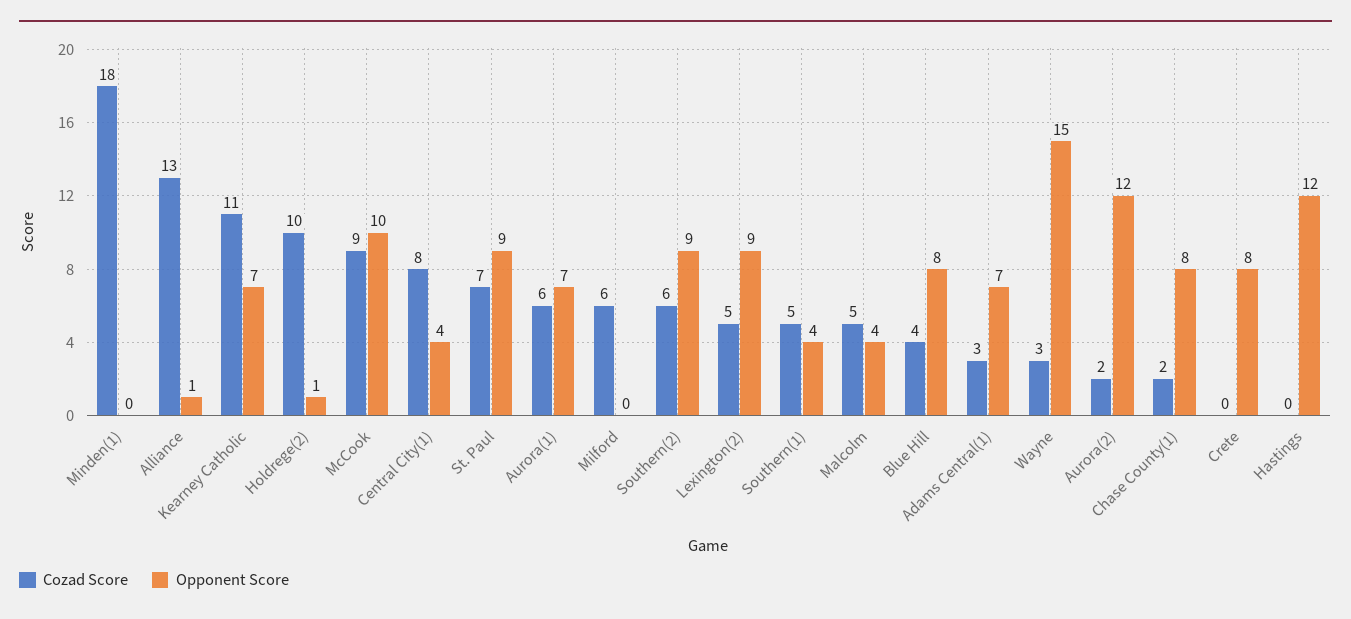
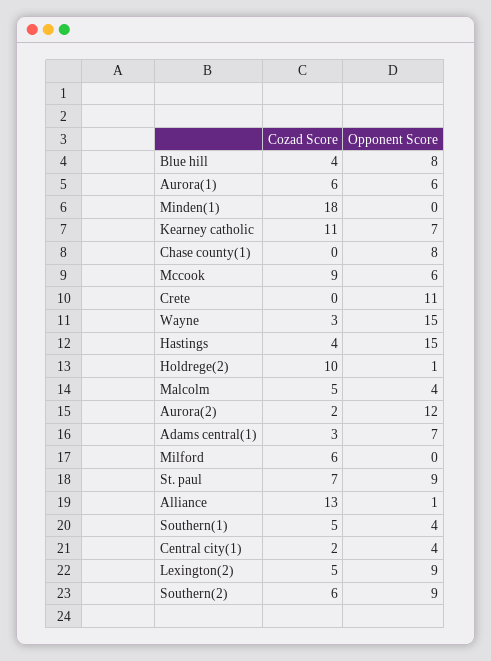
Opponent Score, McCook: 10 -> 6
Cozad Score, Central City(1): 8 -> 2
Opponent Score, Aurora(1): 7 -> 6
Cozad Score, Chase County(1): 2 -> 0
Opponent Score, Crete: 8 -> 11
Cozad Score, Hastings: 0 -> 4
Opponent Score, Hastings: 12 -> 15

